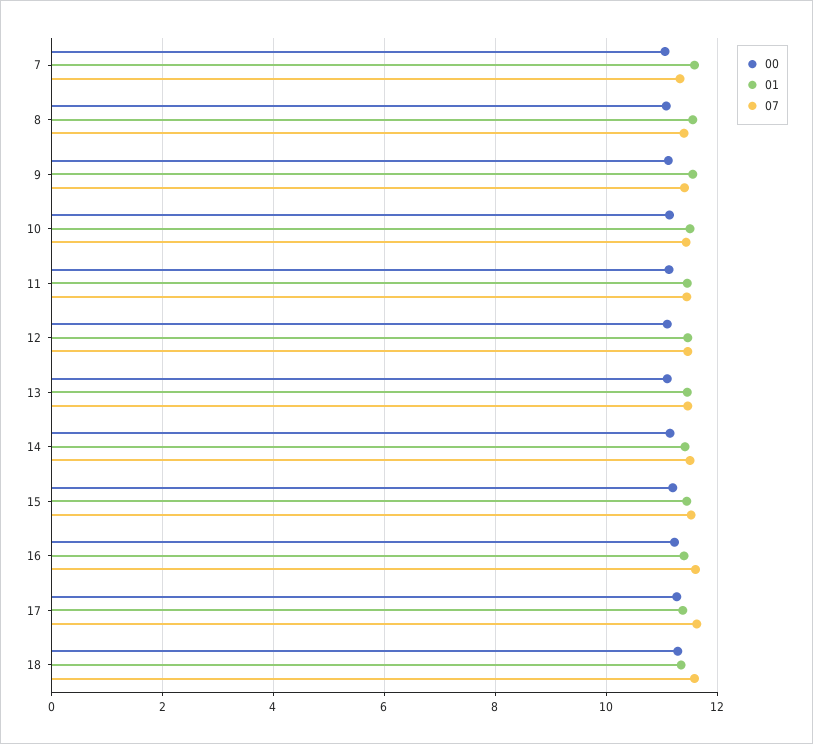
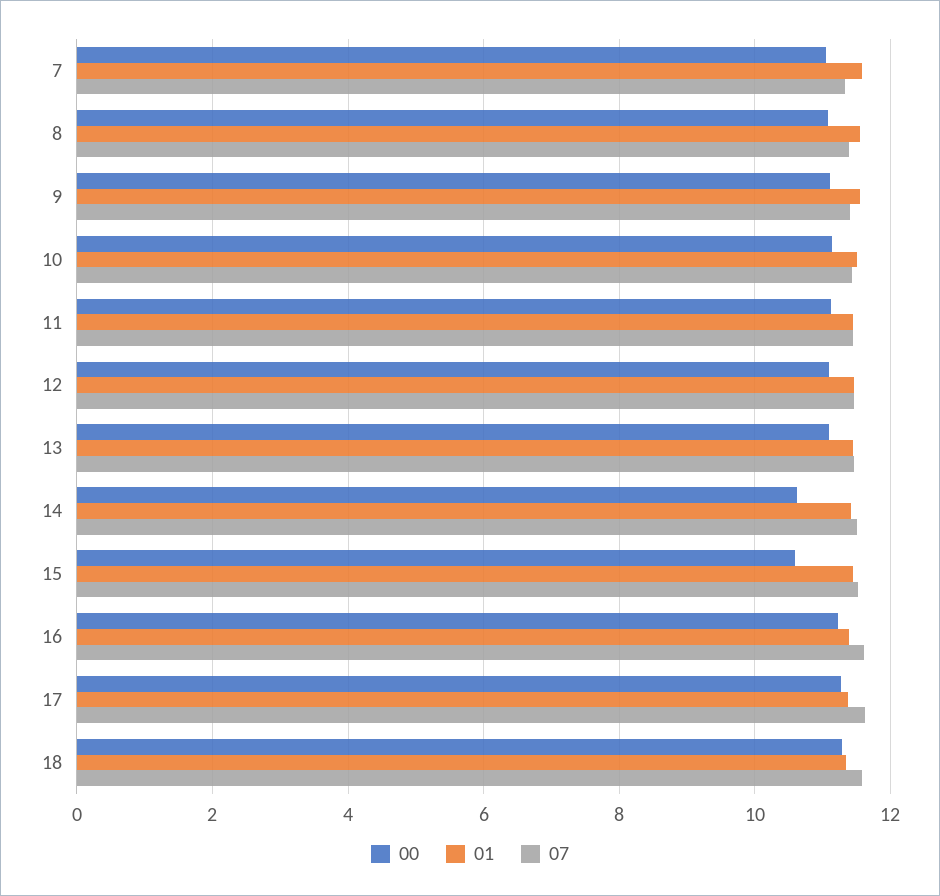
00, 14: 11.2 -> 10.6
00, 15: 11.2 -> 10.6

